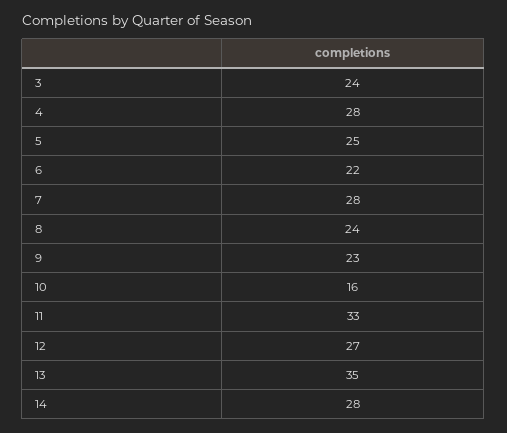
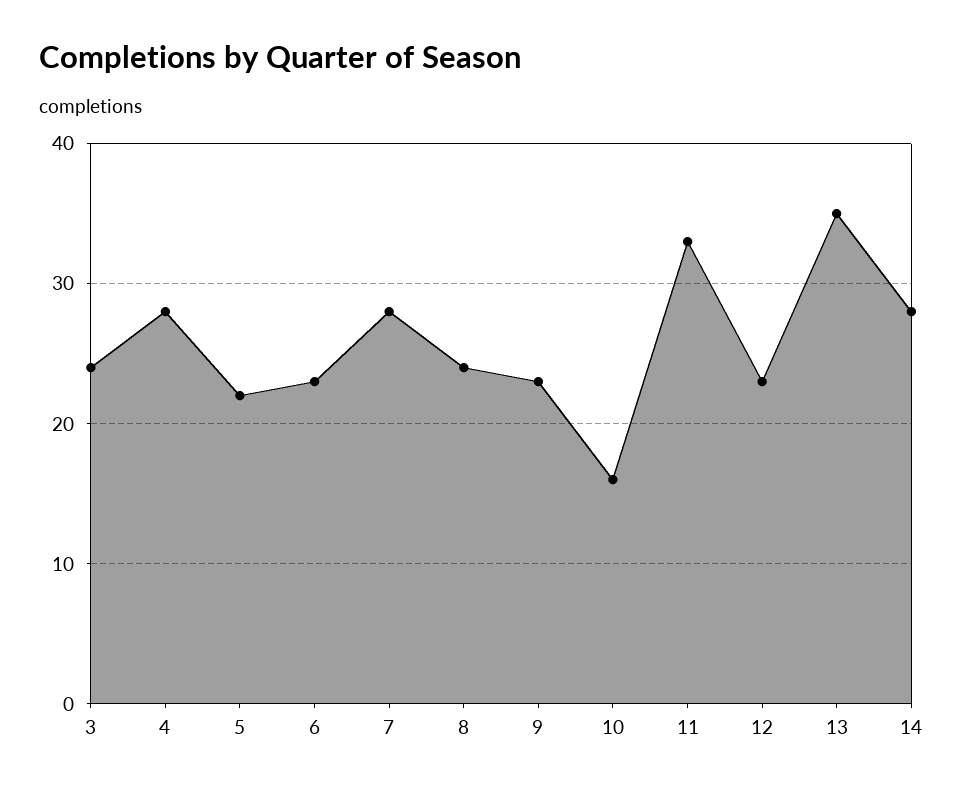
5: 25 -> 22
6: 22 -> 23
12: 27 -> 23

